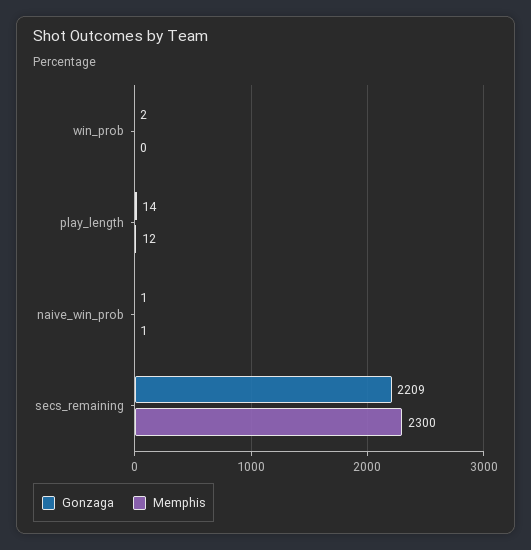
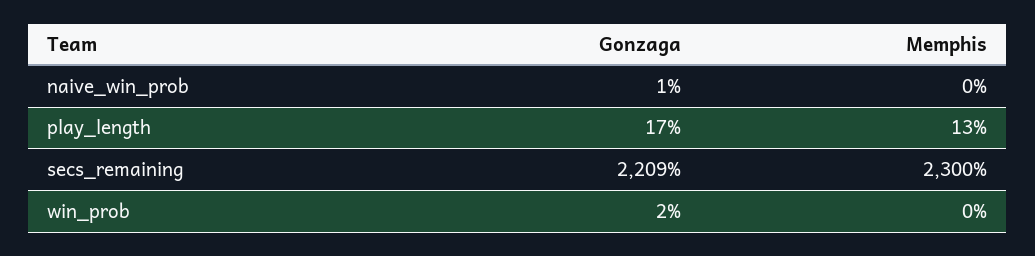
Gonzaga, play_length: 14 -> 17
Memphis, play_length: 12 -> 13
Memphis, naive_win_prob: 1 -> 0

